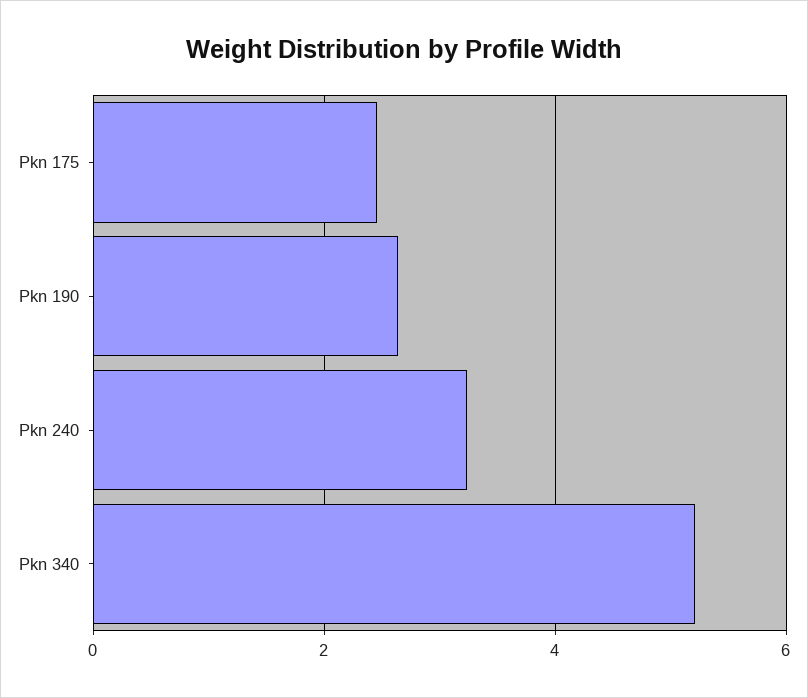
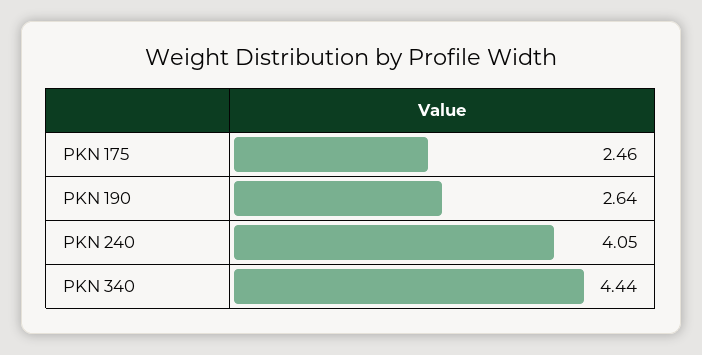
Pkn 240: 3.2 -> 4.05
Pkn 340: 5.2 -> 4.44

